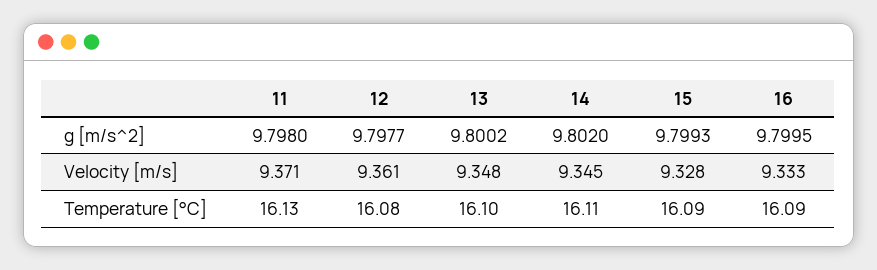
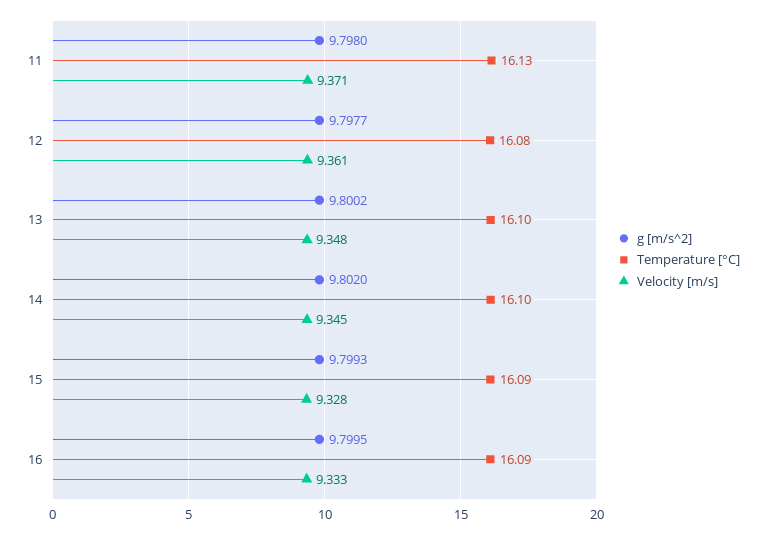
Temperature [°C], 14: 16.11 -> 16.1

